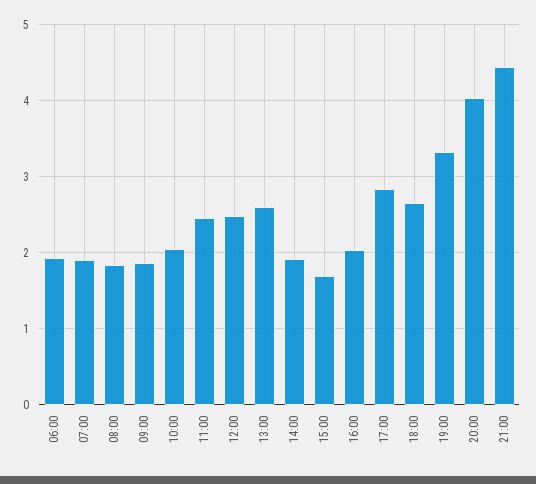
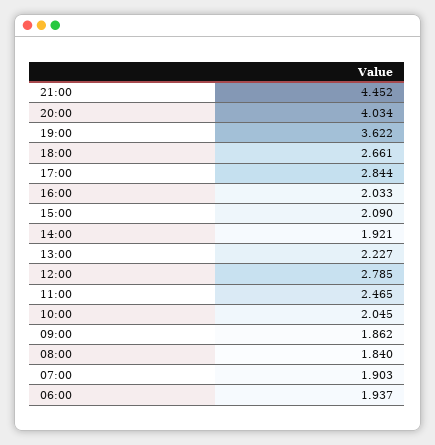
12:00: 2.5 -> 2.785
13:00: 2.6 -> 2.227
15:00: 1.7 -> 2.09
19:00: 3.3 -> 3.622

